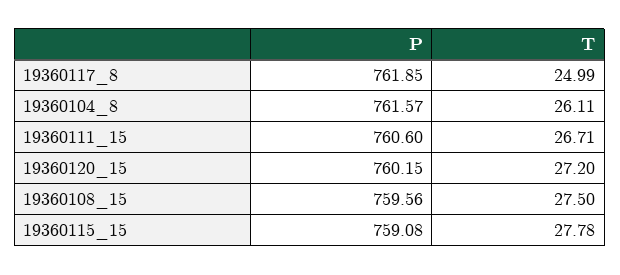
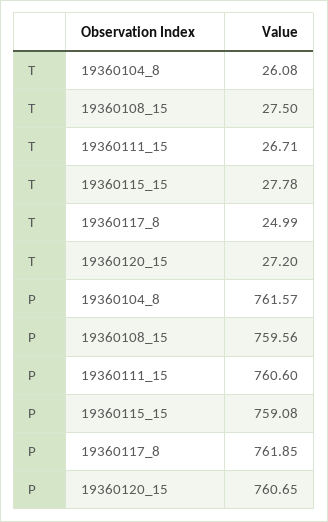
T, 19360104_8: 26.11 -> 26.08
P, 19360120_15: 760.15 -> 760.65

